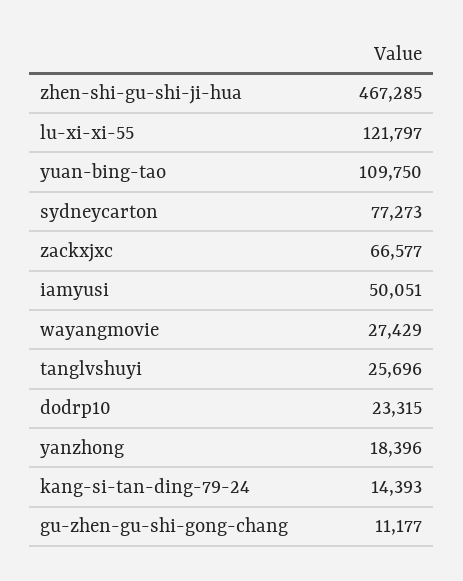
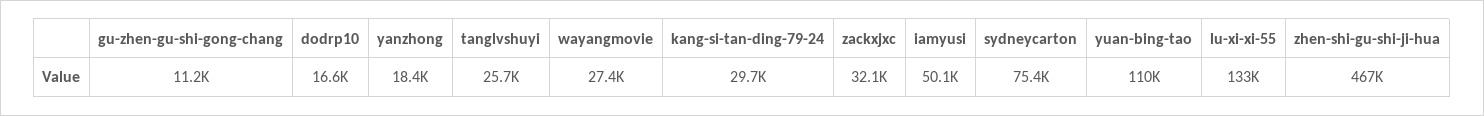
lu-xi-xi-55: 121797 -> 133000
sydneycarton: 77273 -> 75400
zackxjxc: 66577 -> 32100
dodrp10: 23315 -> 16600
kang-si-tan-ding-79-24: 14393 -> 29700

